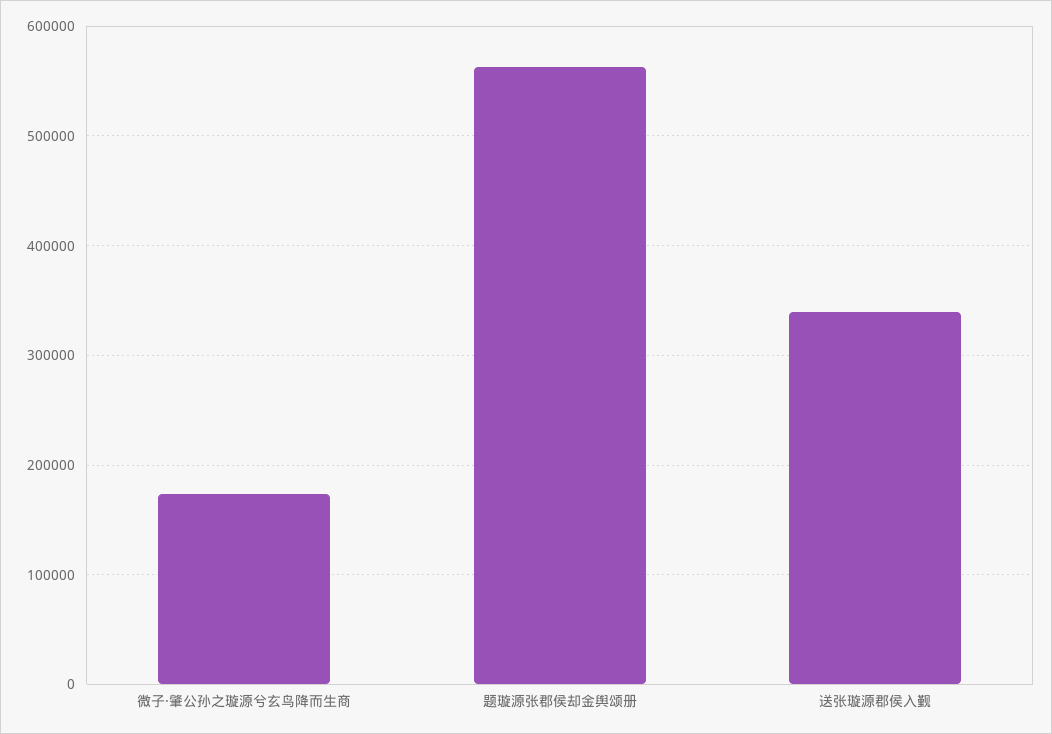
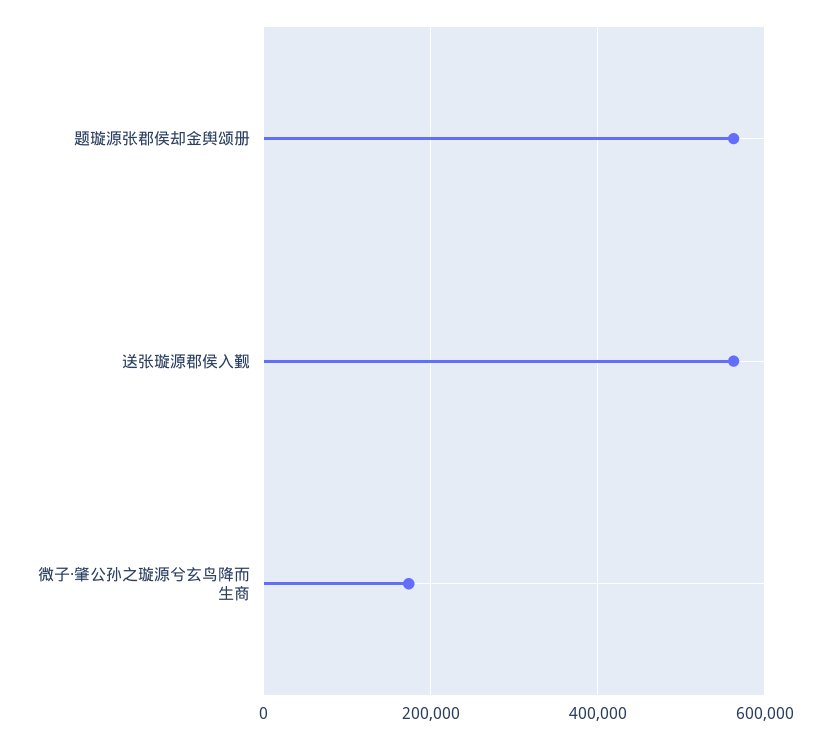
送张璇源郡侯入觐: 340000 -> 560000

